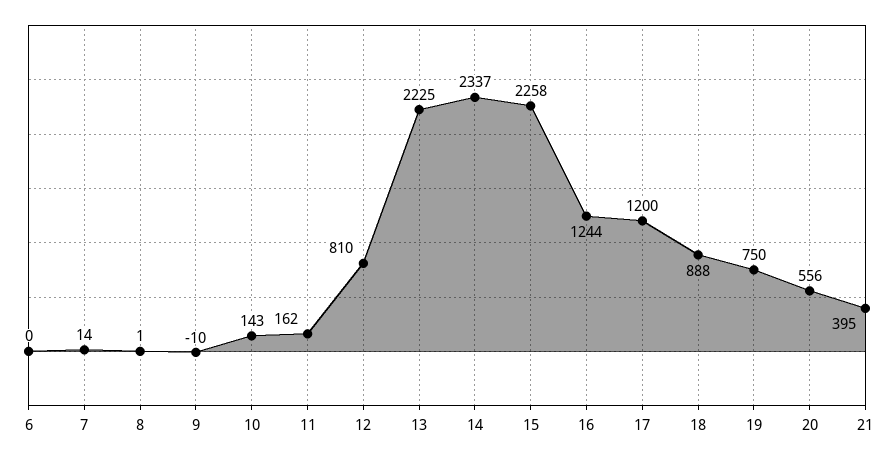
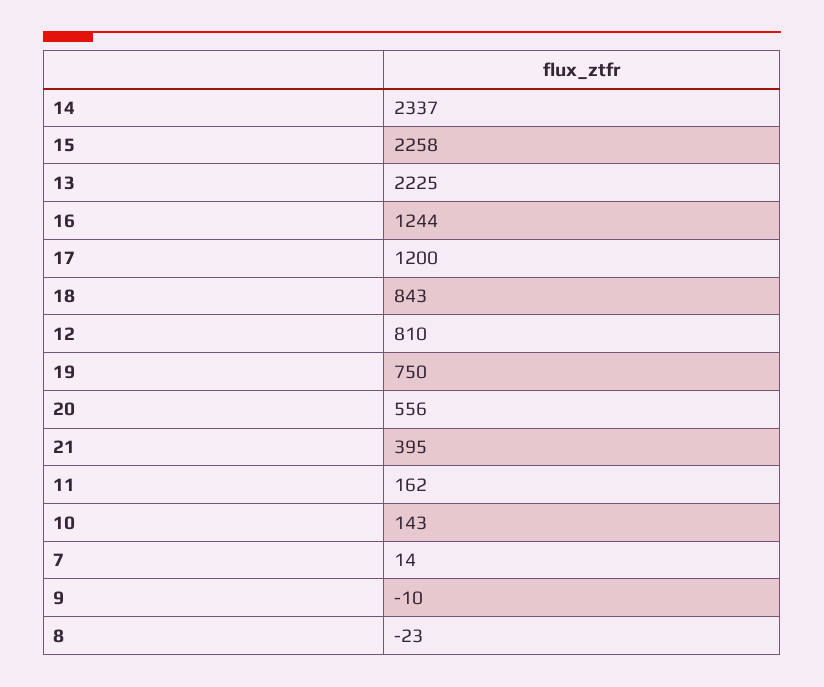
6: 0 -> none
8: 1 -> -23
18: 888 -> 843

